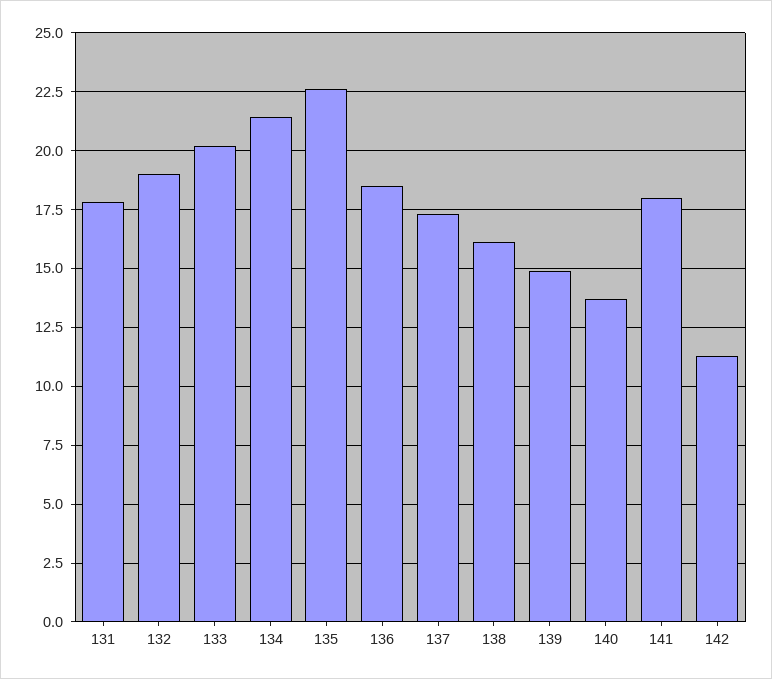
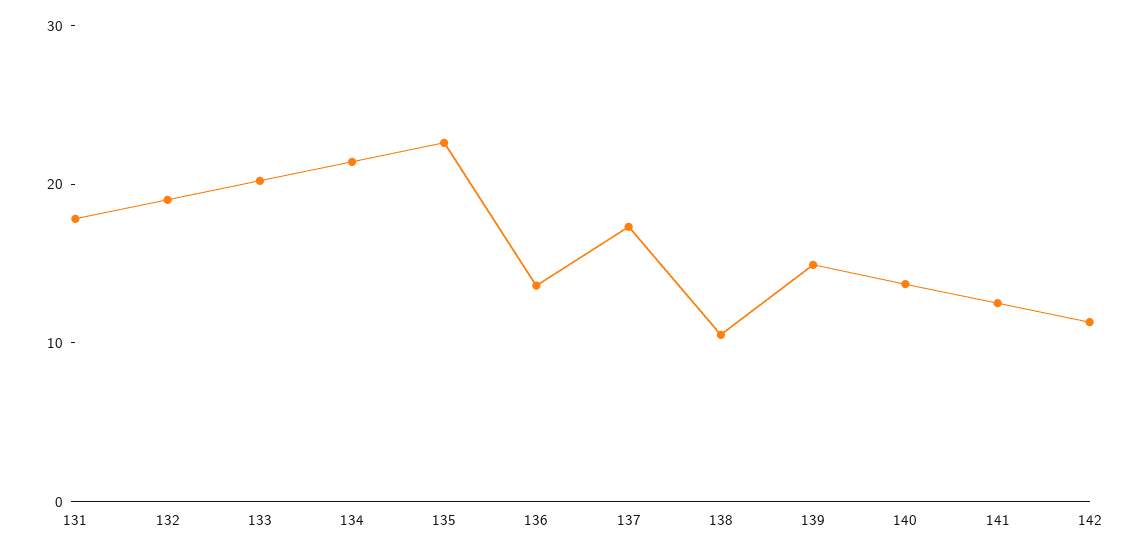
136: 18.5 -> 14
138: 16 -> 10
141: 18 -> 12

